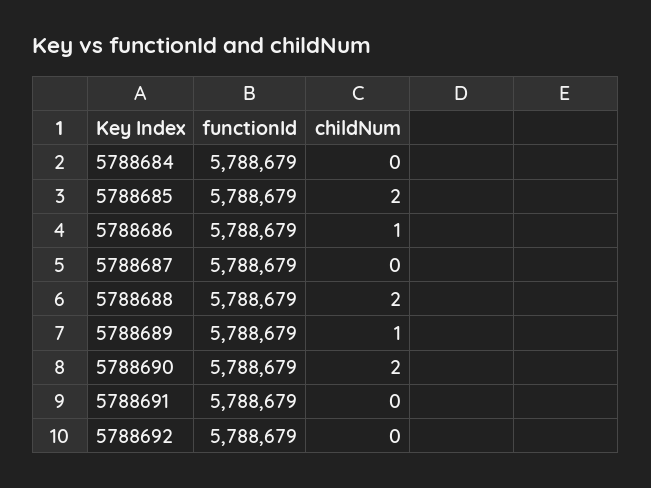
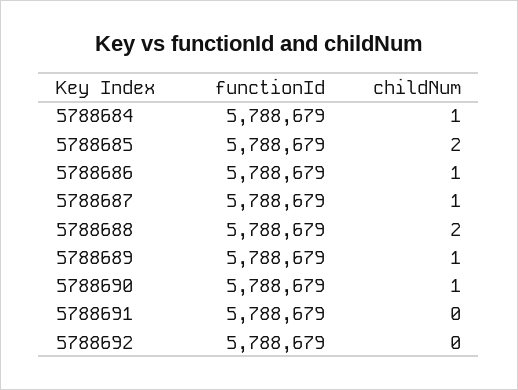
childNum, 5788684: 0 -> 1
childNum, 5788687: 0 -> 1
childNum, 5788690: 2 -> 1

